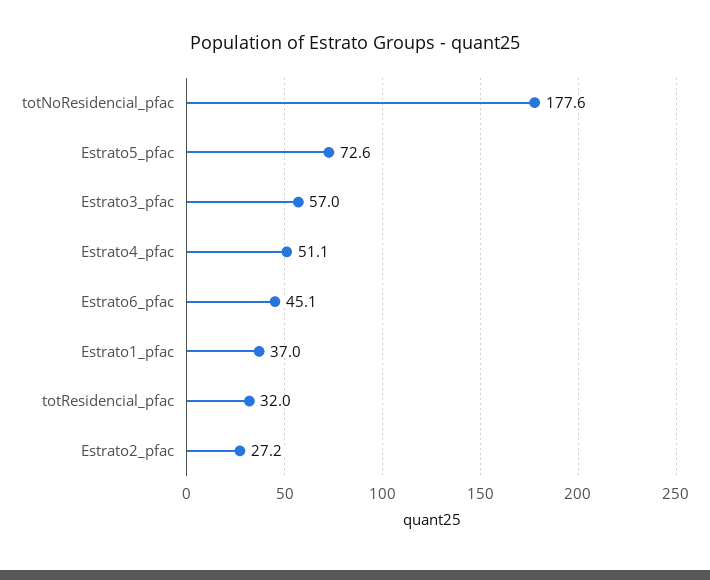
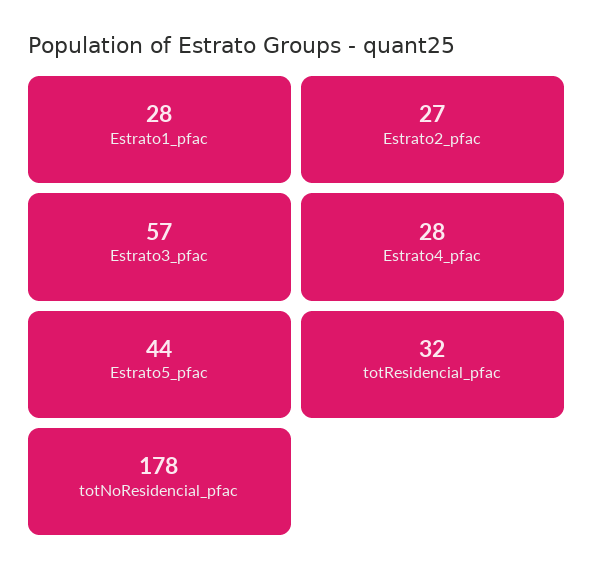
Estrato5_pfac: 72.6 -> 44
Estrato4_pfac: 51.1 -> 28
Estrato6_pfac: 45.1 -> none
Estrato1_pfac: 37 -> 28

